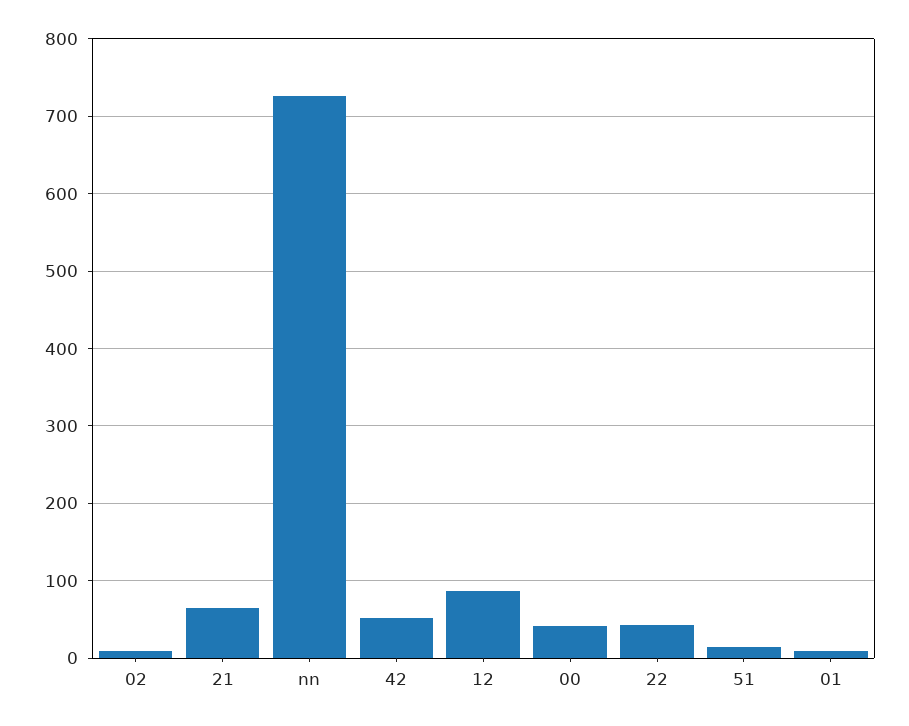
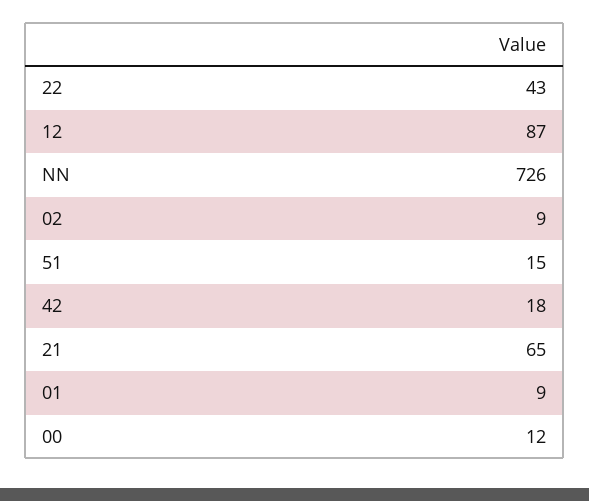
42: 50 -> 18
00: 40 -> 12

